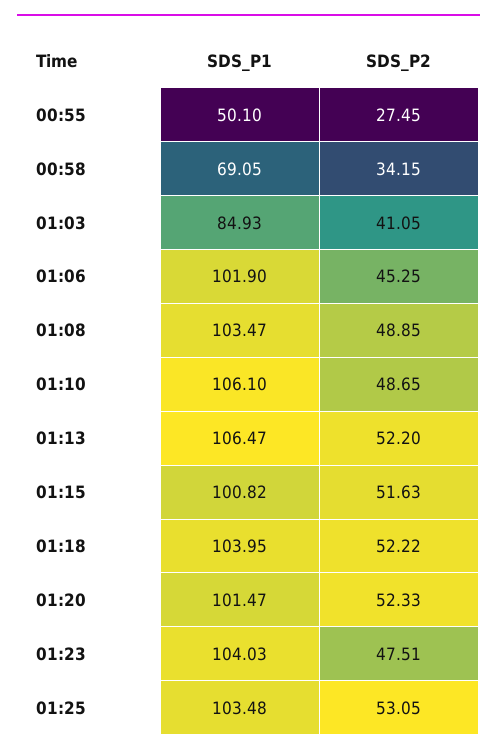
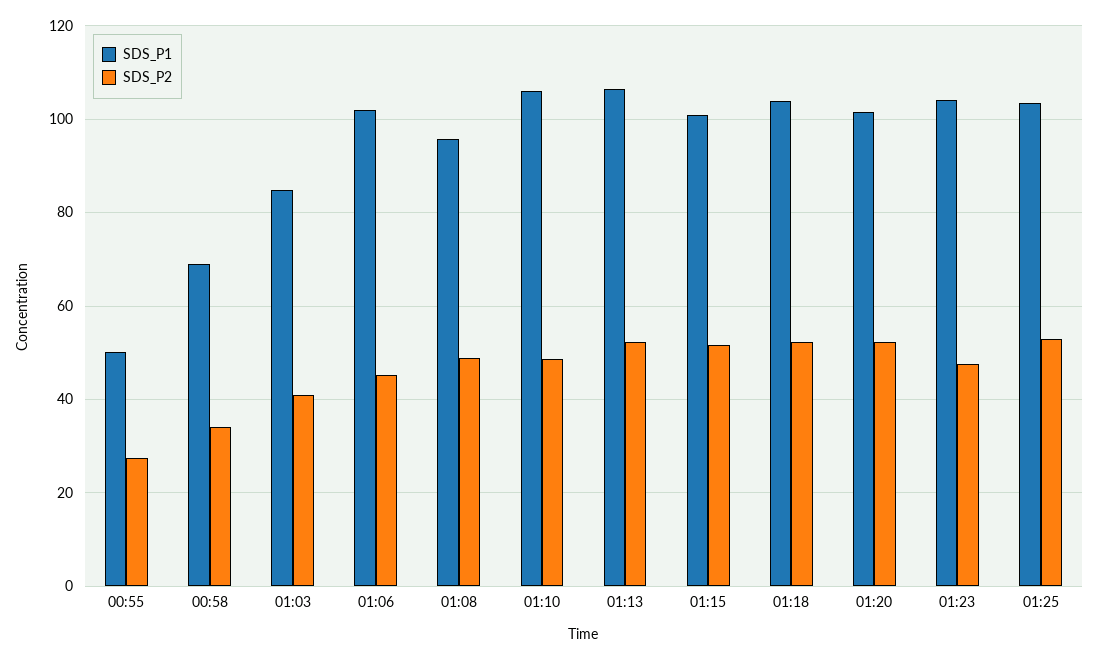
SDS_P1, 01:08: 103.47 -> 96

